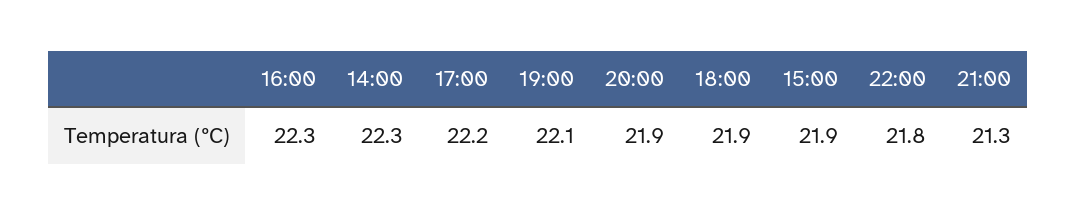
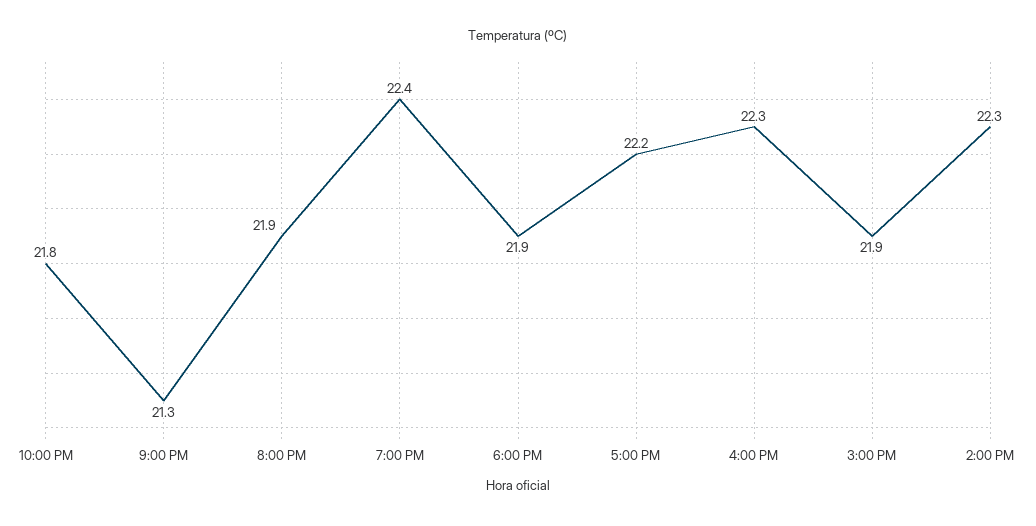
19:00: 22.1 -> 22.4

